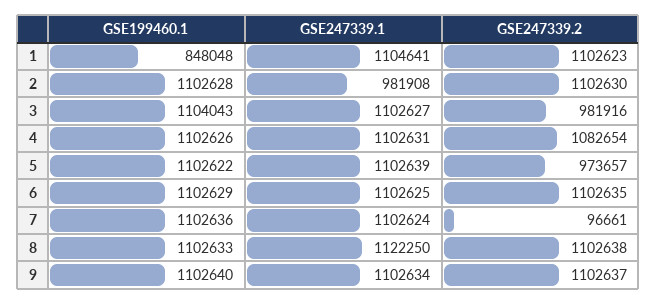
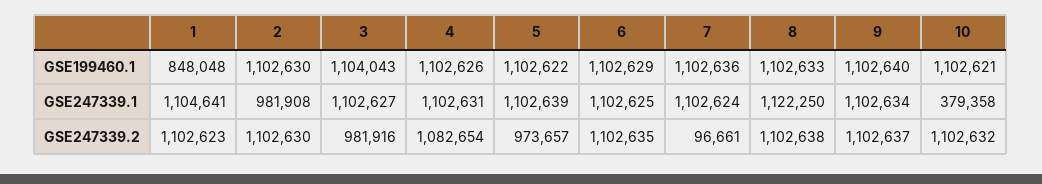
GSE199460.1, 2: 1102628 -> 1102630
GSE199460.1, 10: none -> 1102621
GSE247339.1, 10: none -> 379358
GSE247339.2, 10: none -> 1102632

